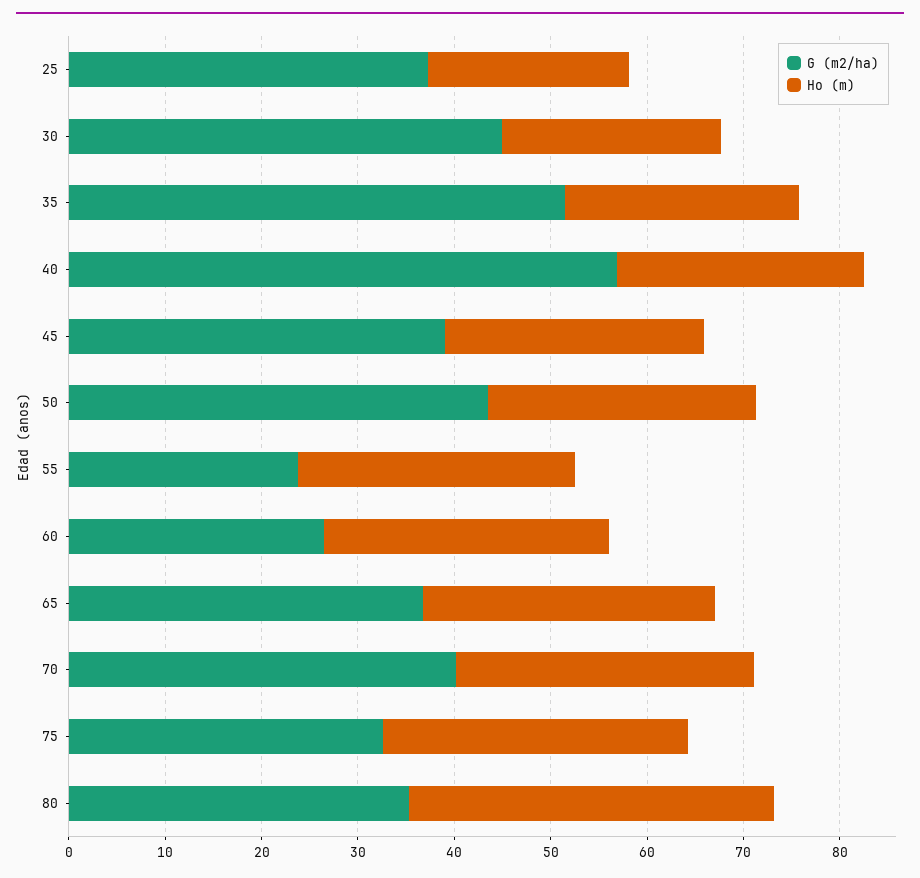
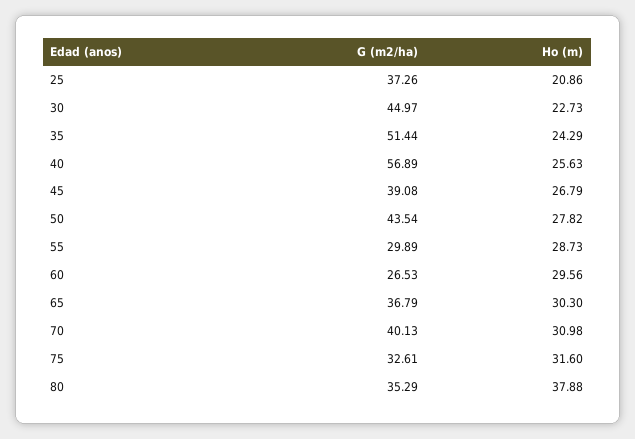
G (m2/ha), 55: 24 -> 29.89

